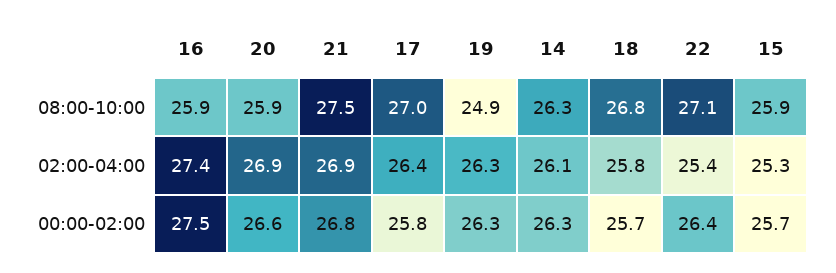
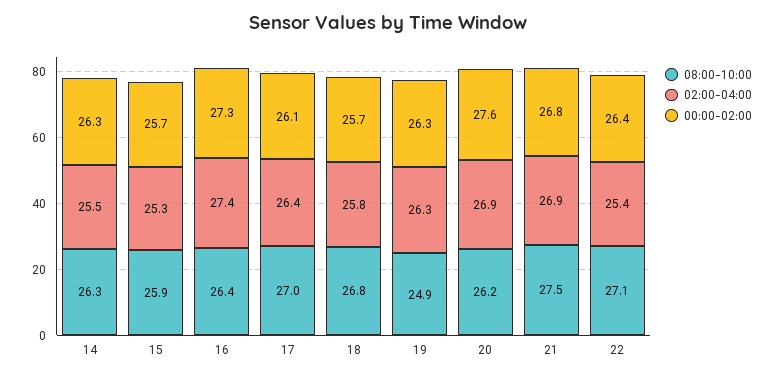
08:00-10:00, 16: 25.9 -> 26.4
08:00-10:00, 20: 25.9 -> 26.2
02:00-04:00, 14: 26.1 -> 25.5
00:00-02:00, 16: 27.5 -> 27.3
00:00-02:00, 20: 26.6 -> 27.6
00:00-02:00, 17: 25.8 -> 26.1

